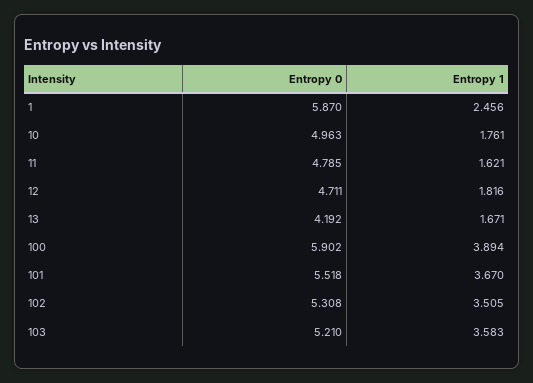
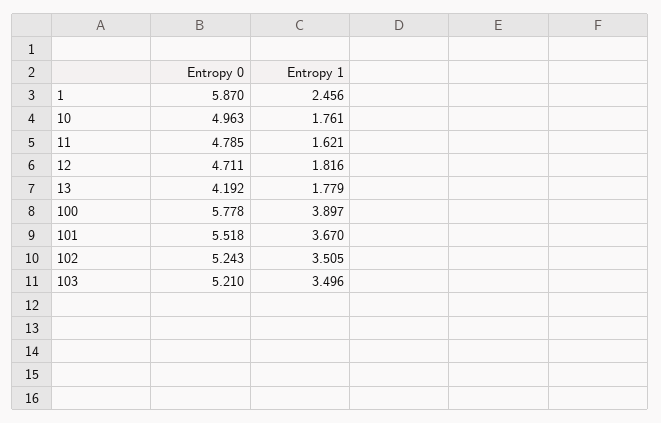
Entropy 1, 13: 1.671 -> 1.779
Entropy 0, 100: 5.902 -> 5.778
Entropy 1, 100: 3.894 -> 3.897
Entropy 0, 102: 5.308 -> 5.243
Entropy 1, 103: 3.583 -> 3.496

